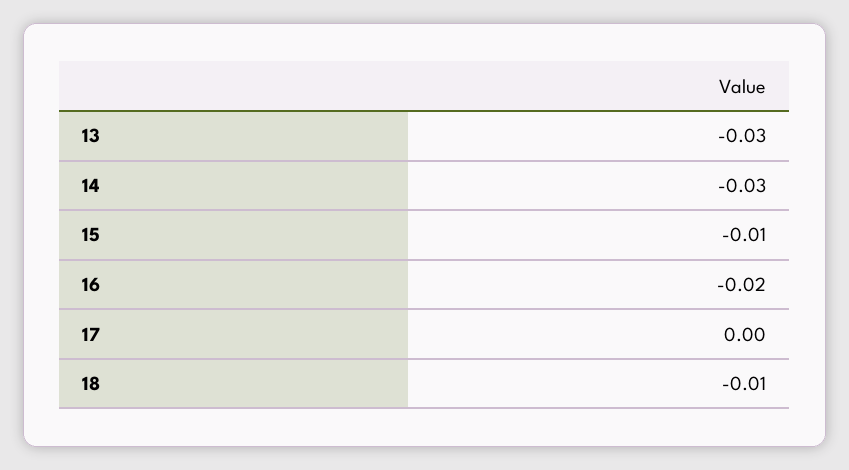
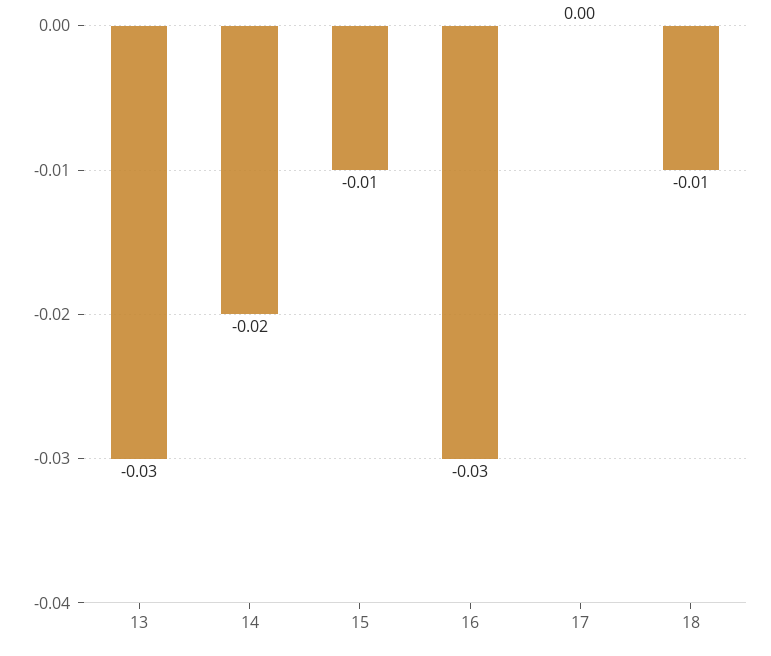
14: -0.03 -> -0.02
16: -0.02 -> -0.03

